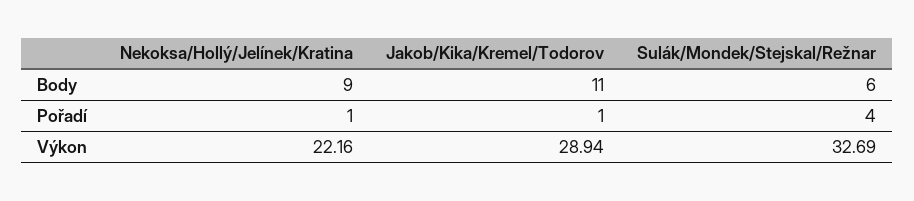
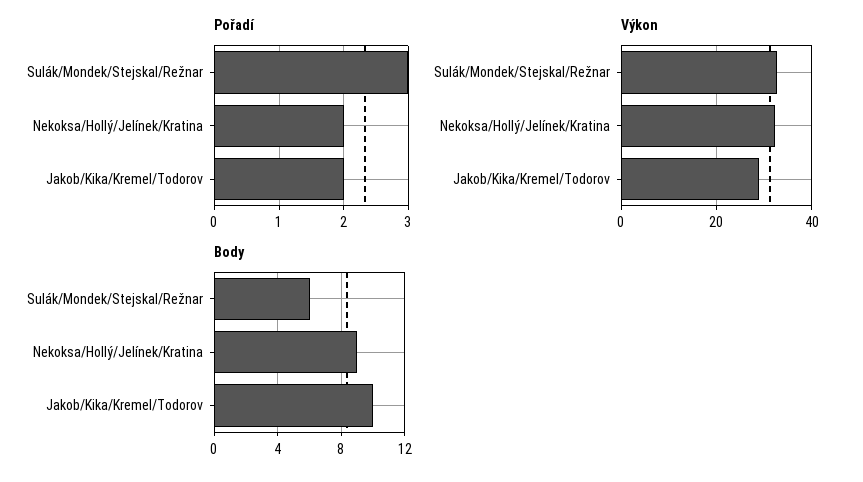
Body, Jakob/Kika/Kremel/Todorov: 11 -> 10
Pořadí, Nekoksa/Hollý/Jelínek/Kratina: 1 -> 2
Pořadí, Jakob/Kika/Kremel/Todorov: 1 -> 2
Pořadí, Sulák/Mondek/Stejskal/Režnar: 4 -> 3
Výkon, Nekoksa/Hollý/Jelínek/Kratina: 22.16 -> 32

